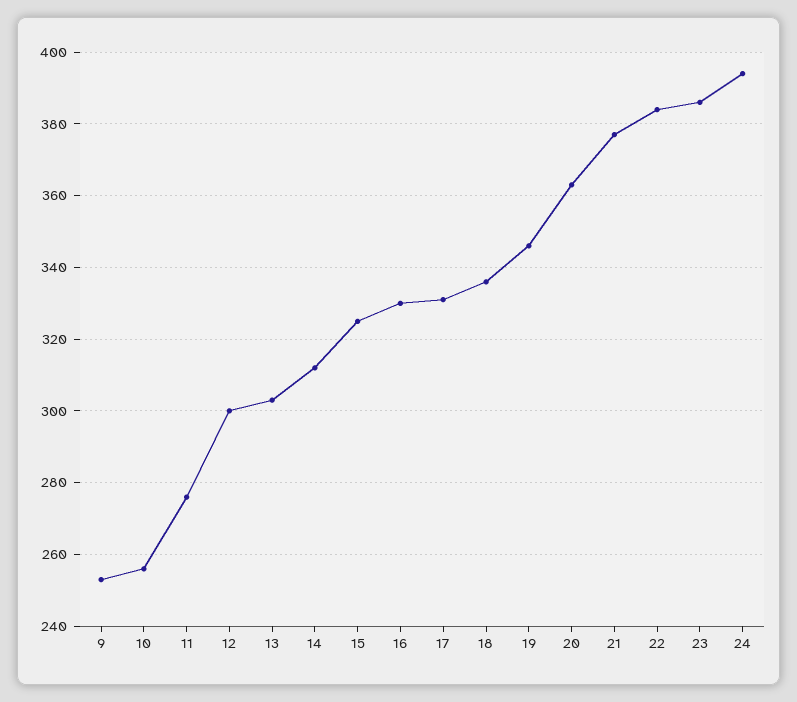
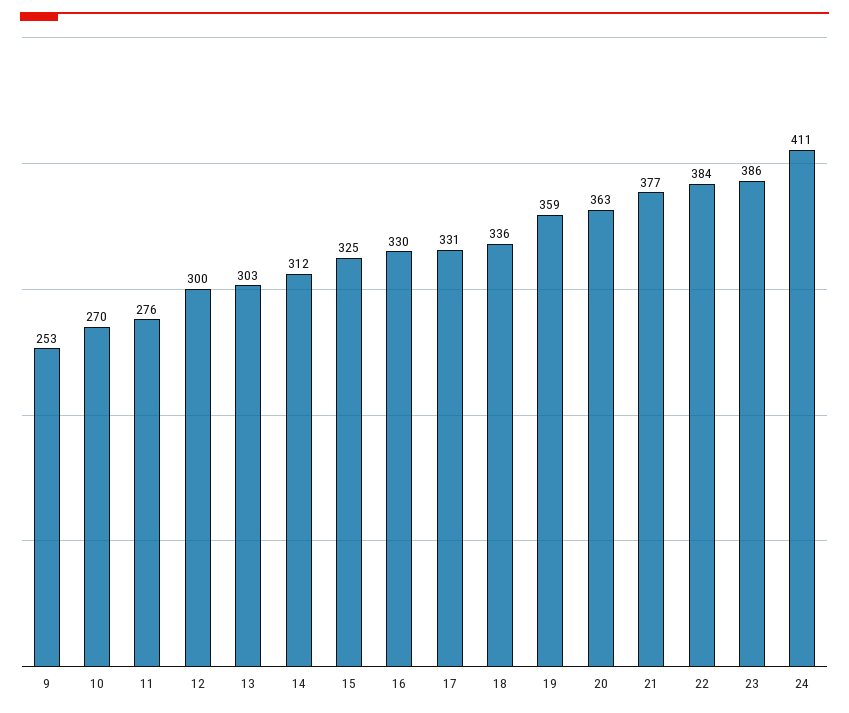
10: 255 -> 270
19: 345 -> 359
24: 395 -> 411

